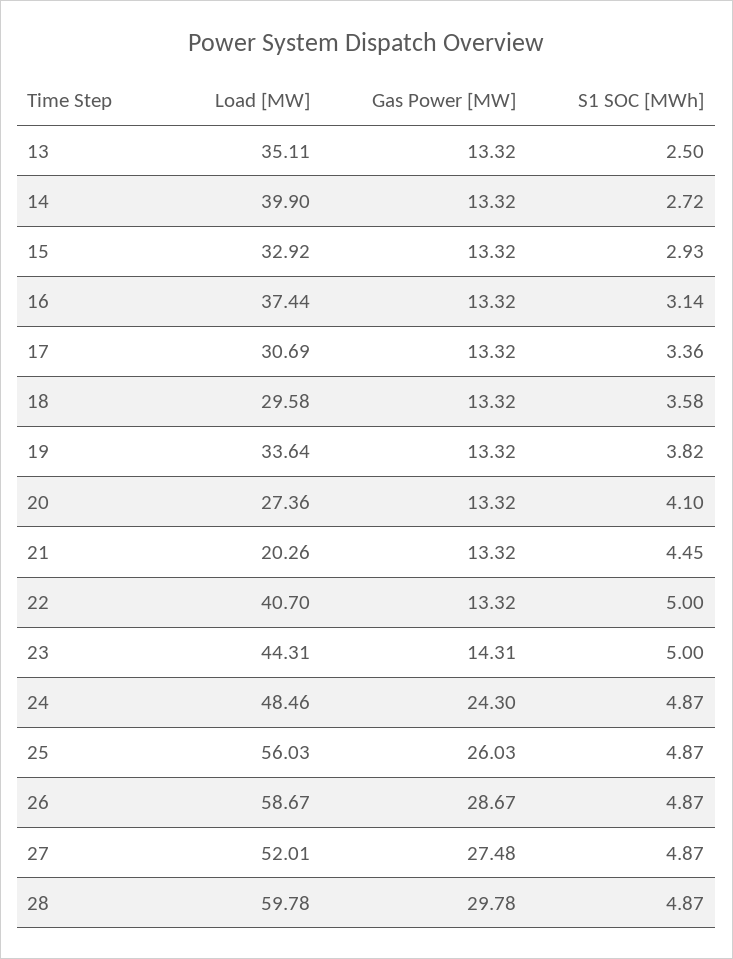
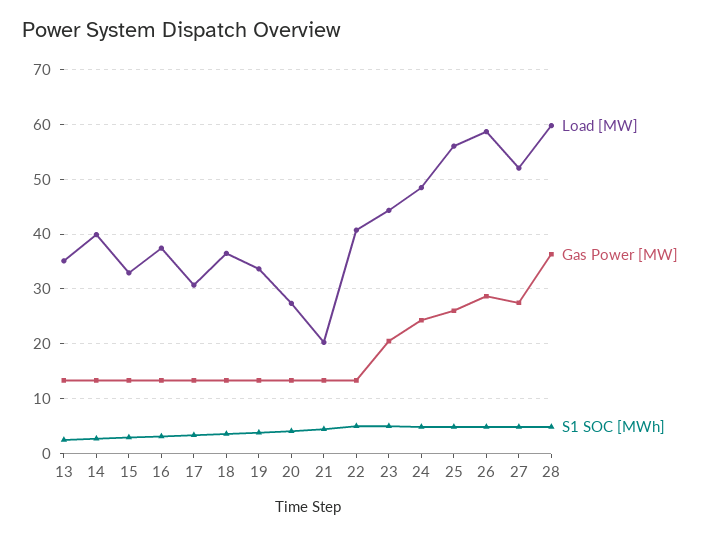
Load [MW], 18: 29.58 -> 36
Gas Power [MW], 23: 14.31 -> 20
Gas Power [MW], 28: 29.78 -> 36

